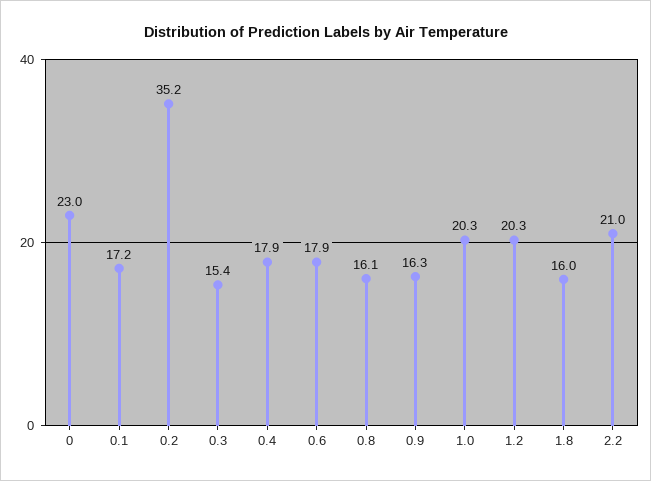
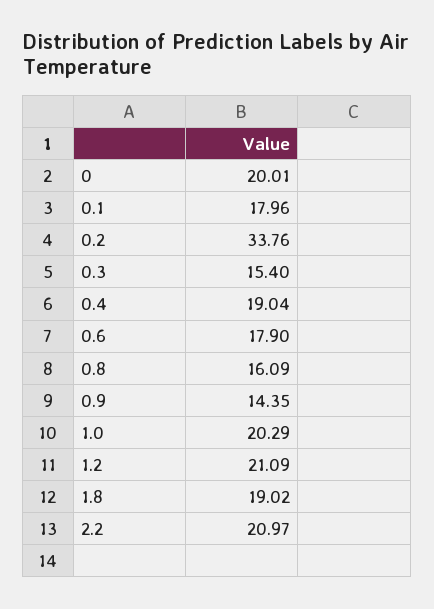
0: 23 -> 20.01
0.1: 17.2 -> 17.96
0.2: 35.2 -> 33.76
0.4: 17.9 -> 19.04
0.9: 16.3 -> 14.35
1.2: 20.3 -> 21.09
1.8: 16 -> 19.02

